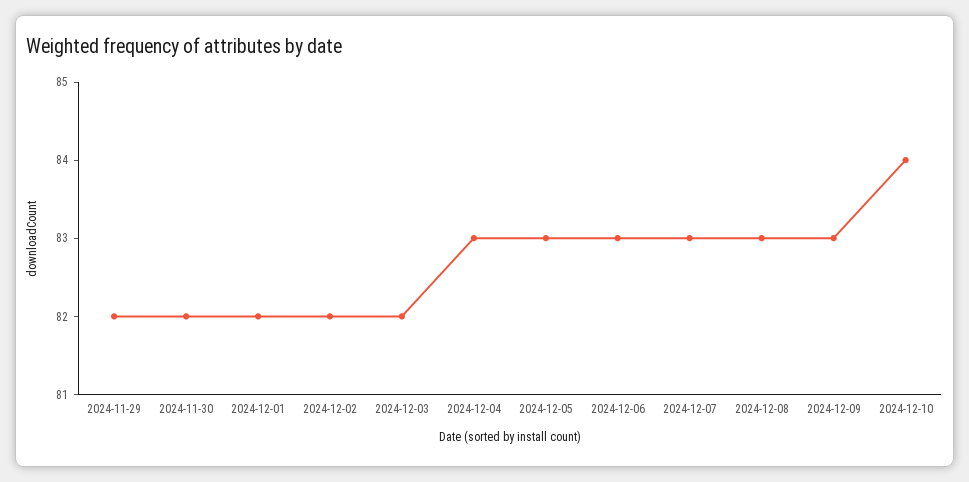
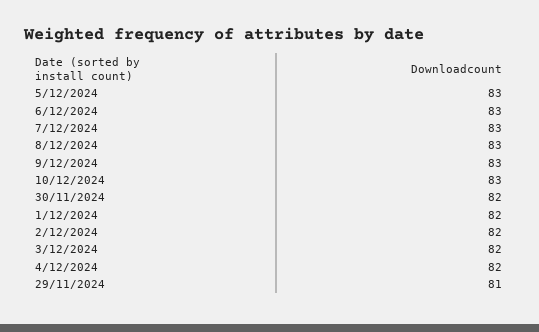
2024-11-29: 82 -> 81
2024-12-04: 83 -> 82
2024-12-10: 84 -> 83

